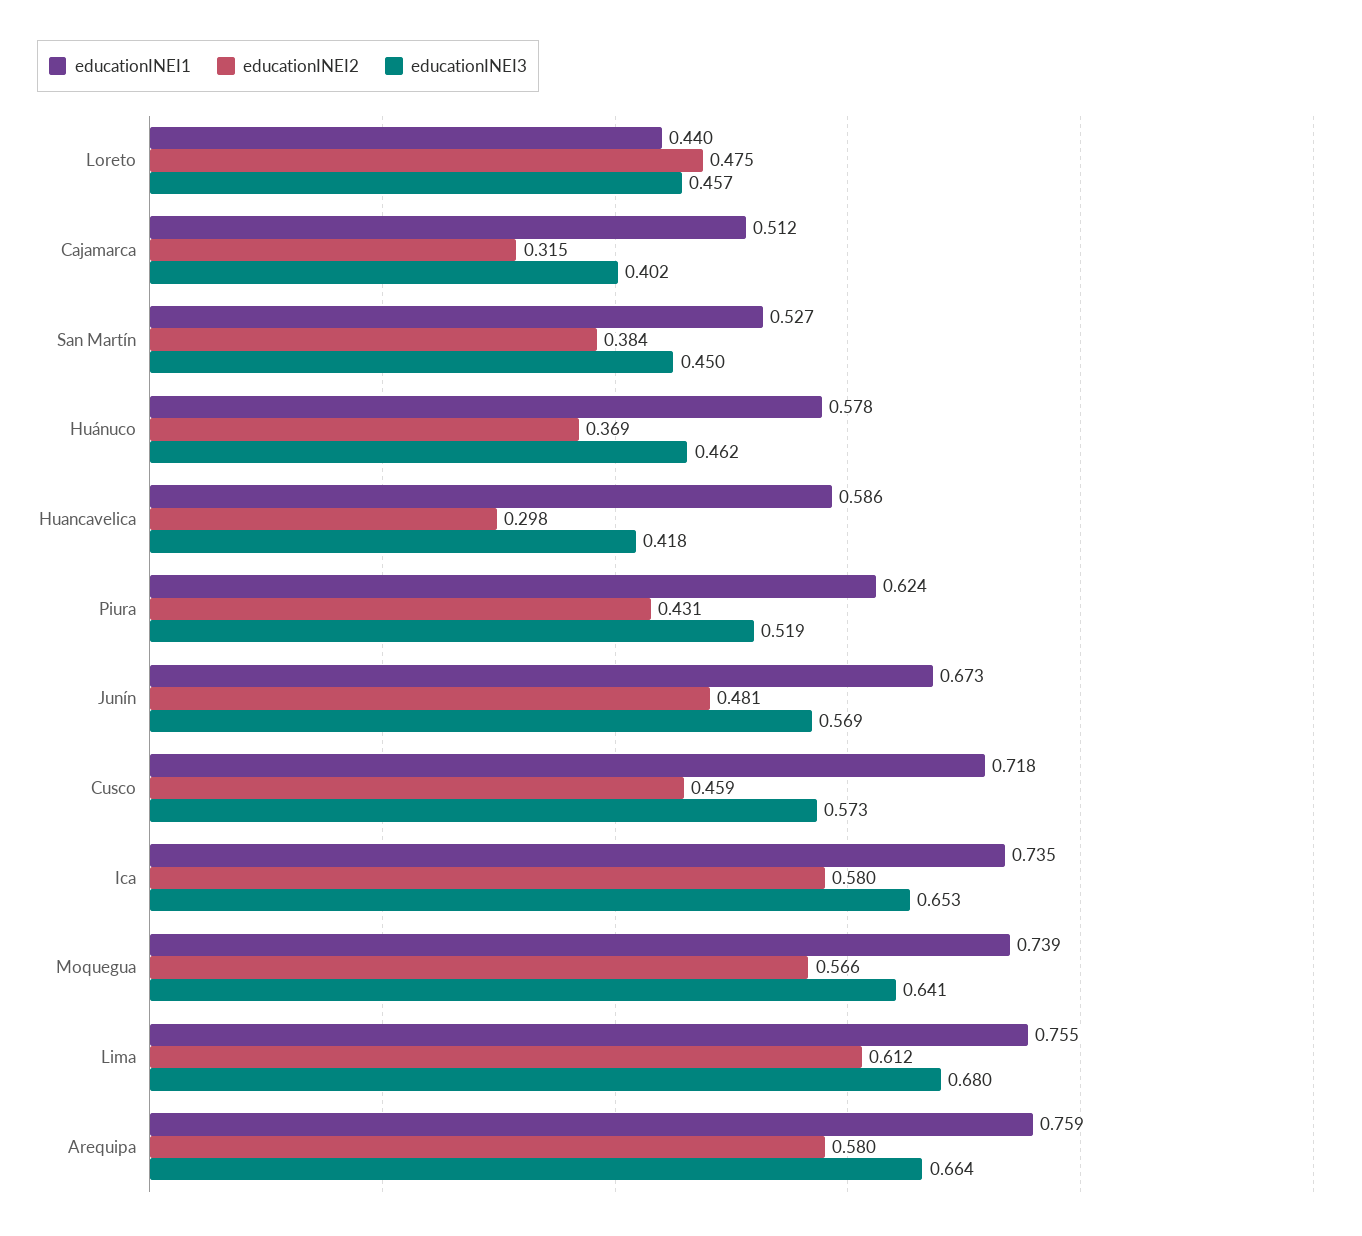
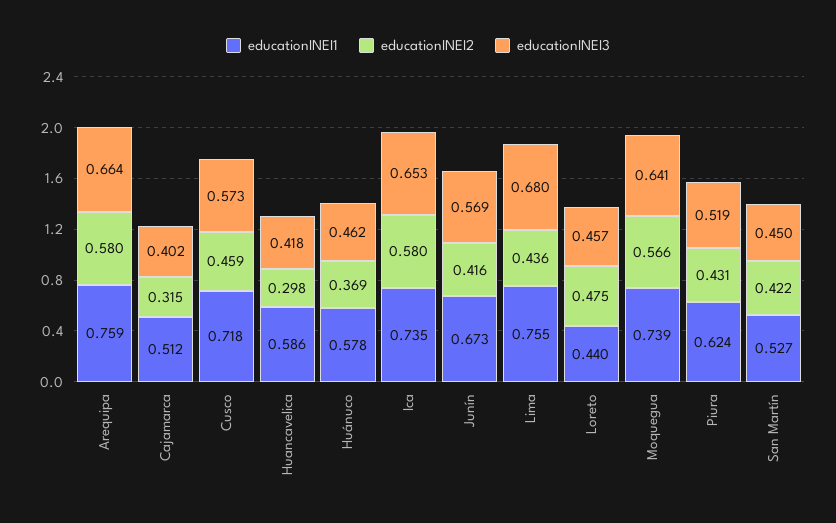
educationINEI2, San Martín: 0.384 -> 0.422
educationINEI2, Junín: 0.481 -> 0.416
educationINEI2, Lima: 0.612 -> 0.436

